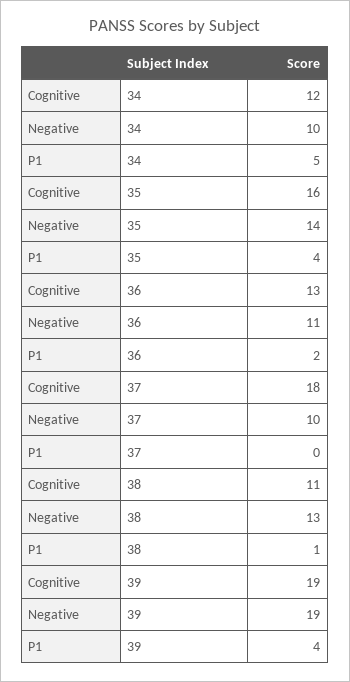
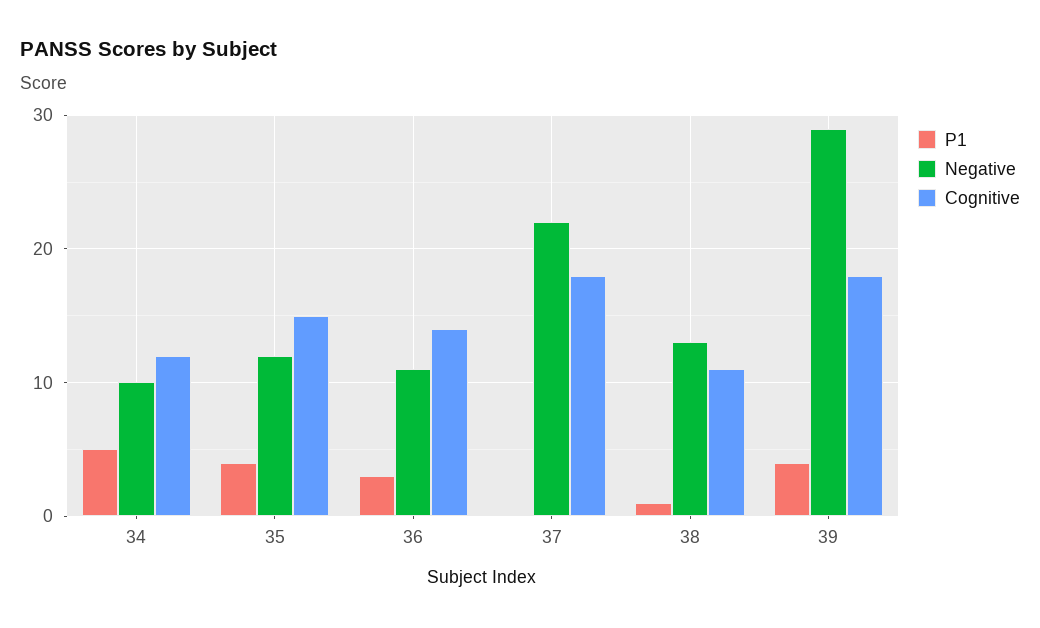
Cognitive, 35: 16 -> 15
Negative, 35: 14 -> 12
Cognitive, 36: 13 -> 14
P1, 36: 2 -> 3
Negative, 37: 10 -> 22
Cognitive, 39: 19 -> 18
Negative, 39: 19 -> 29

